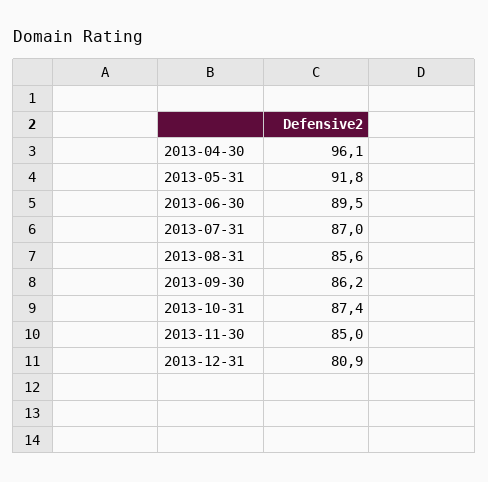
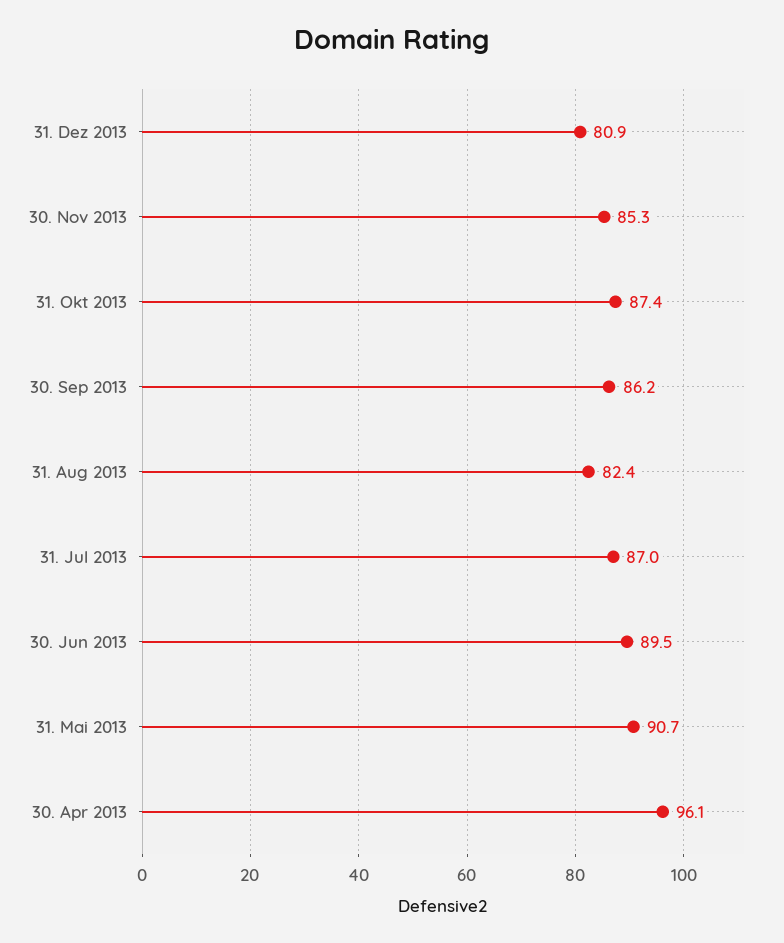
2013-05-31: 91.8 -> 90.7
2013-08-31: 85.6 -> 82.4
2013-11-30: 85 -> 85.3

